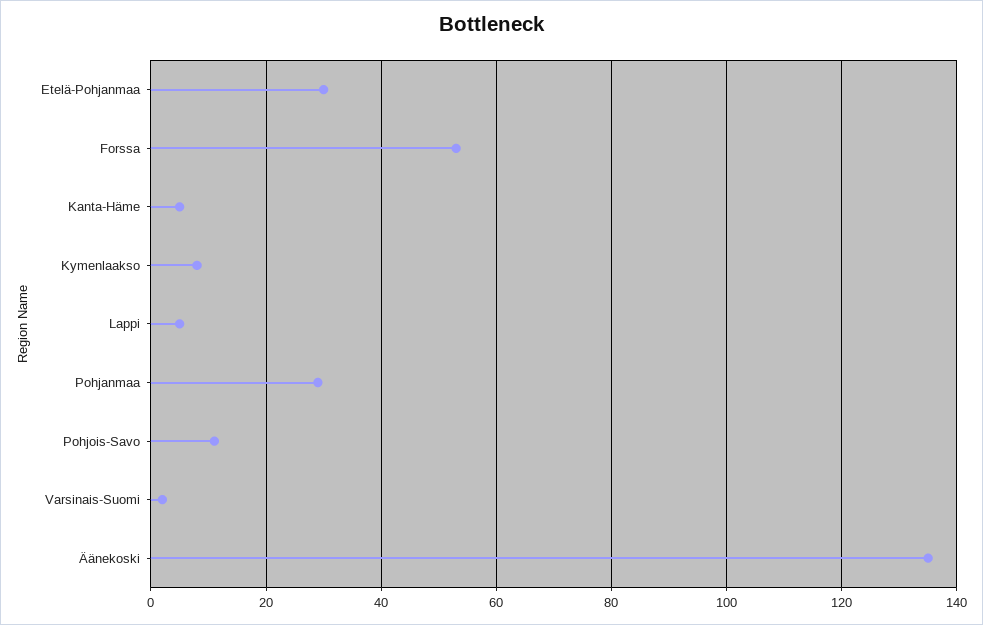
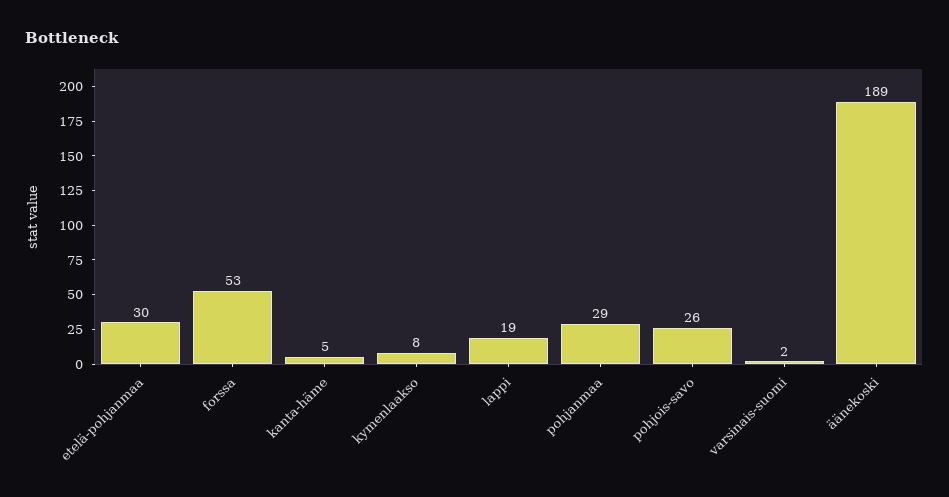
Lappi: 5 -> 19
Pohjois-Savo: 10 -> 26
Äänekoski: 135 -> 189

